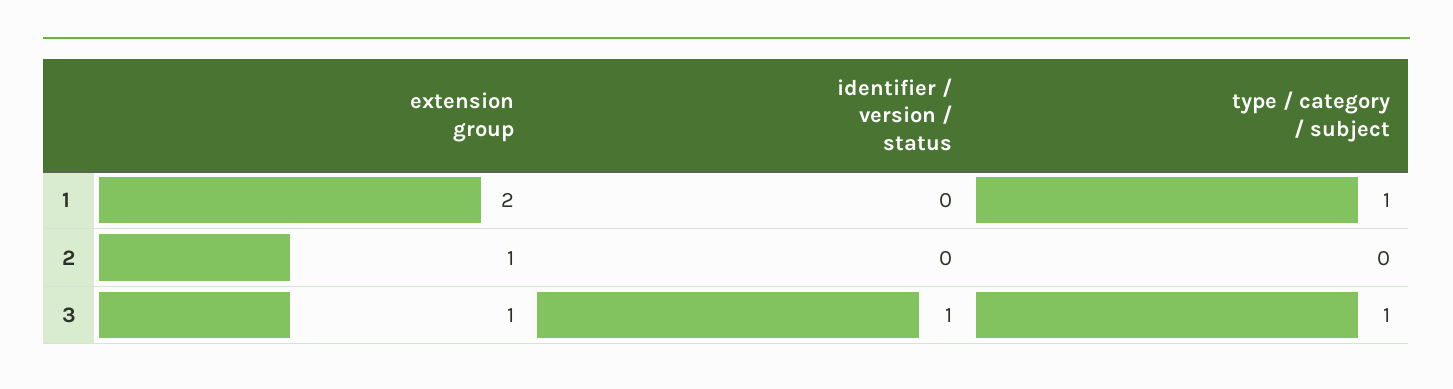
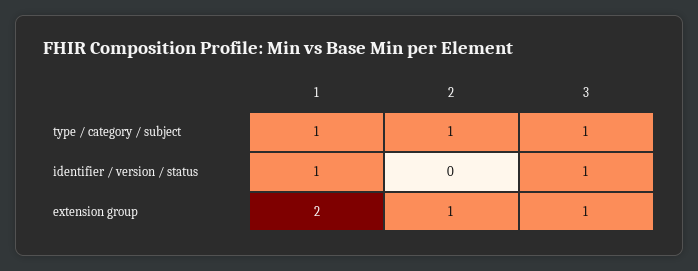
identifier / version / status, 1: 0 -> 1
type / category / subject, 2: 0 -> 1

